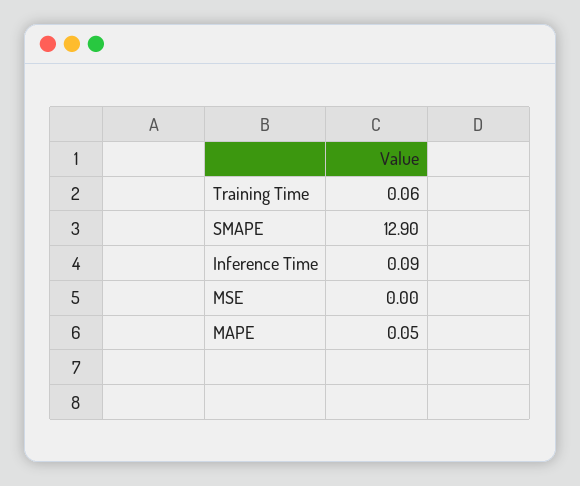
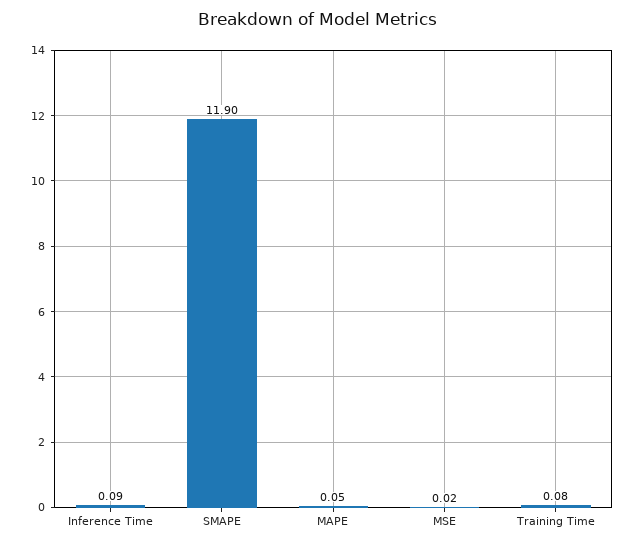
Training Time: 0.06 -> 0.08
SMAPE: 12.9 -> 11.9
MSE: 0 -> 0.02

